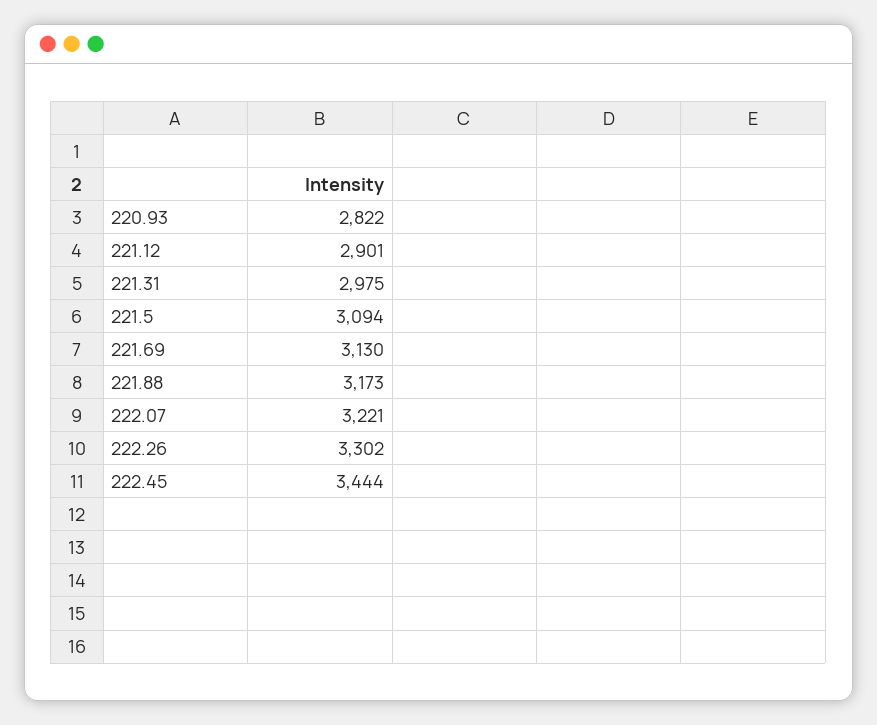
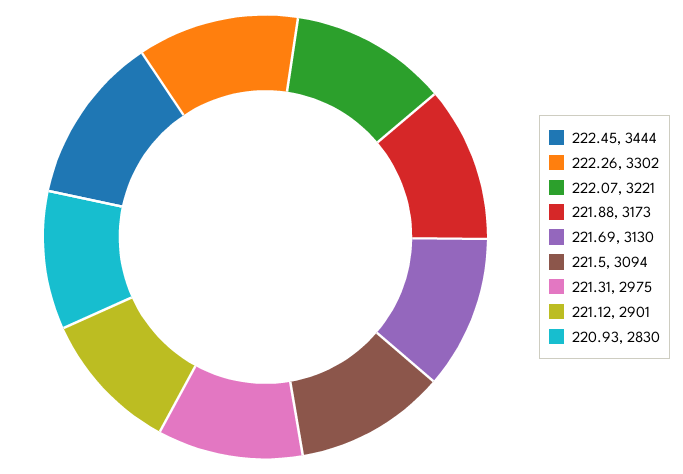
220.93: 2822 -> 2830

